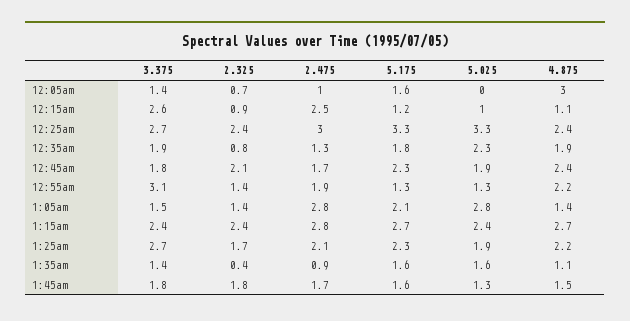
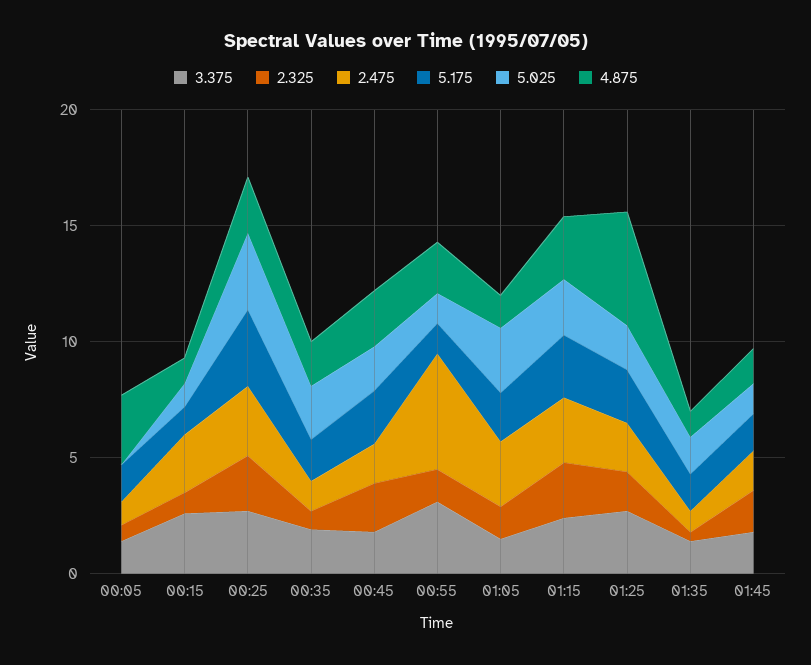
2.475, 12:55am: 1.9 -> 5
4.875, 1:25am: 2.2 -> 5

